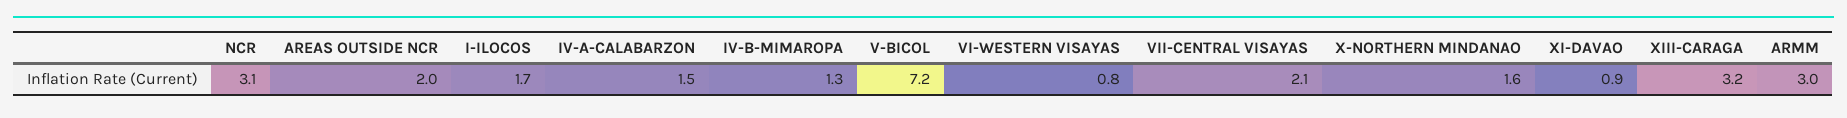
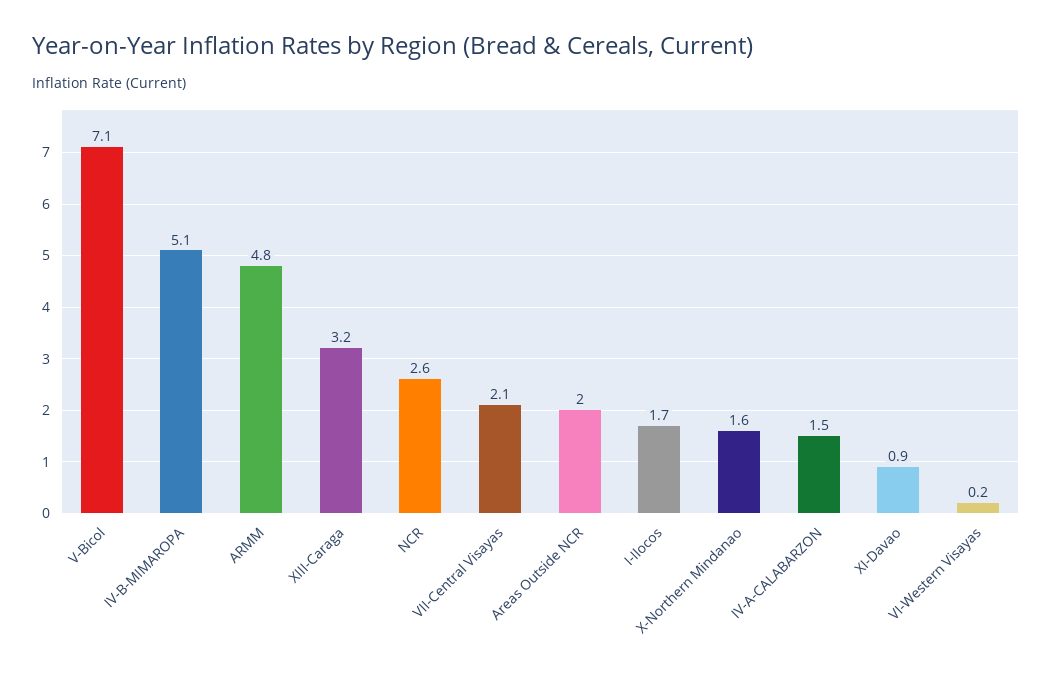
NCR: 3.1 -> 2.6
IV-B-MIMAROPA: 1.3 -> 5.1
V-BICOL: 7.2 -> 7.1
VI-WESTERN VISAYAS: 0.8 -> 0.2
ARMM: 3 -> 4.8

